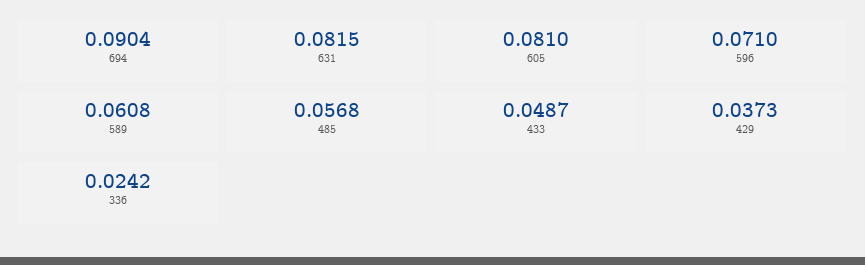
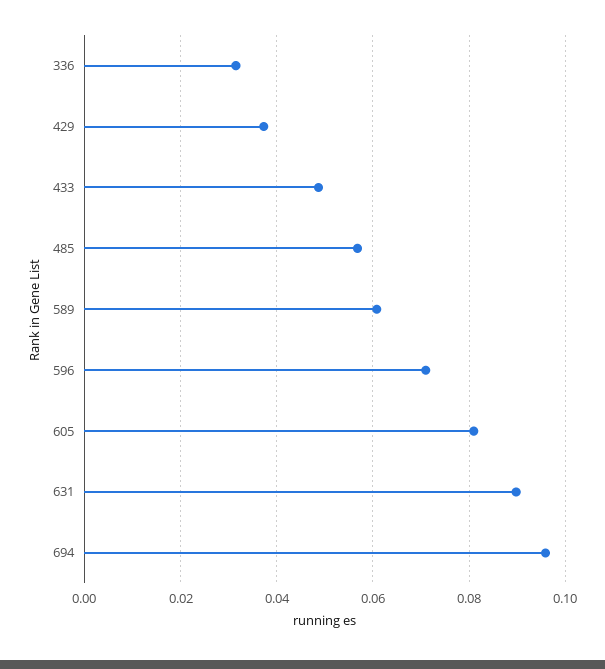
694: 0.0904 -> 0.096
631: 0.0815 -> 0.09
336: 0.0242 -> 0.032

